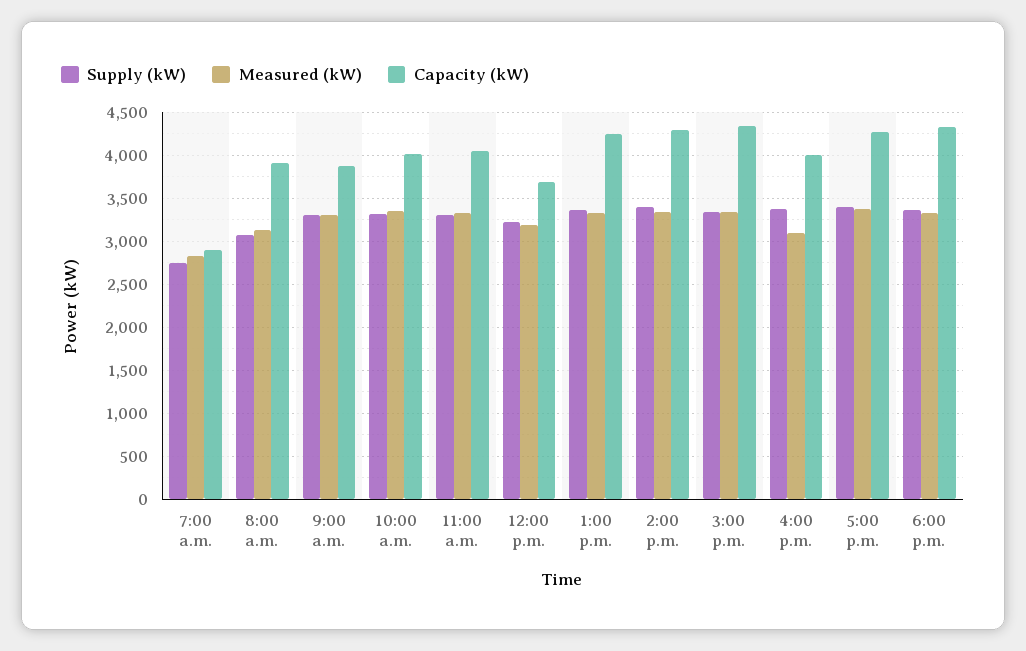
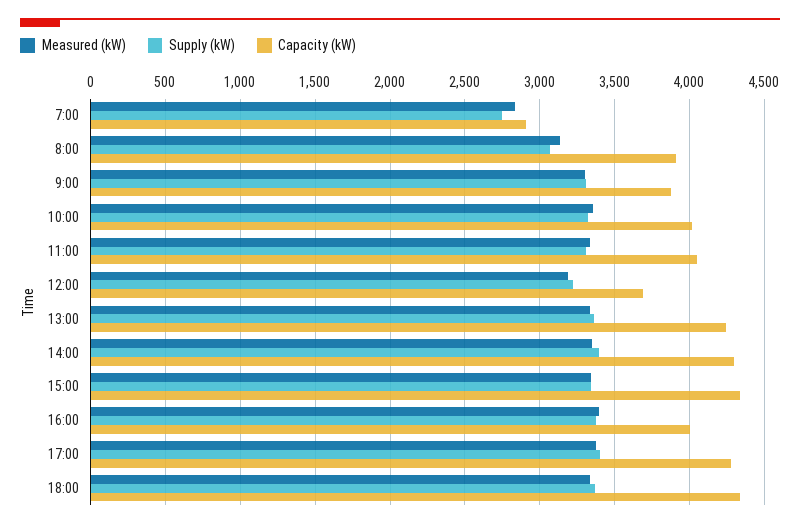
Measured (kW), 4:00 p.m.: 3100 -> 3400

